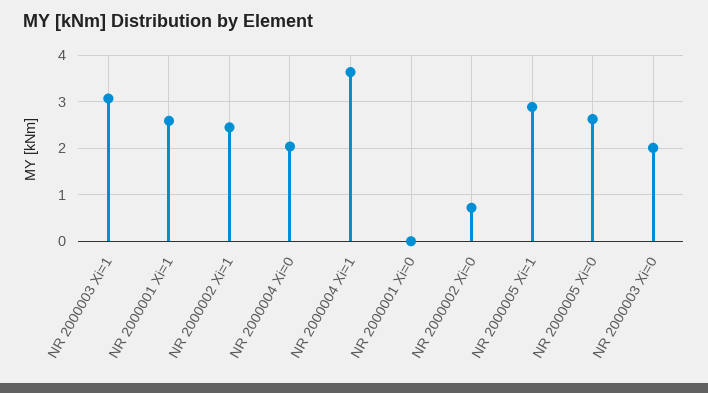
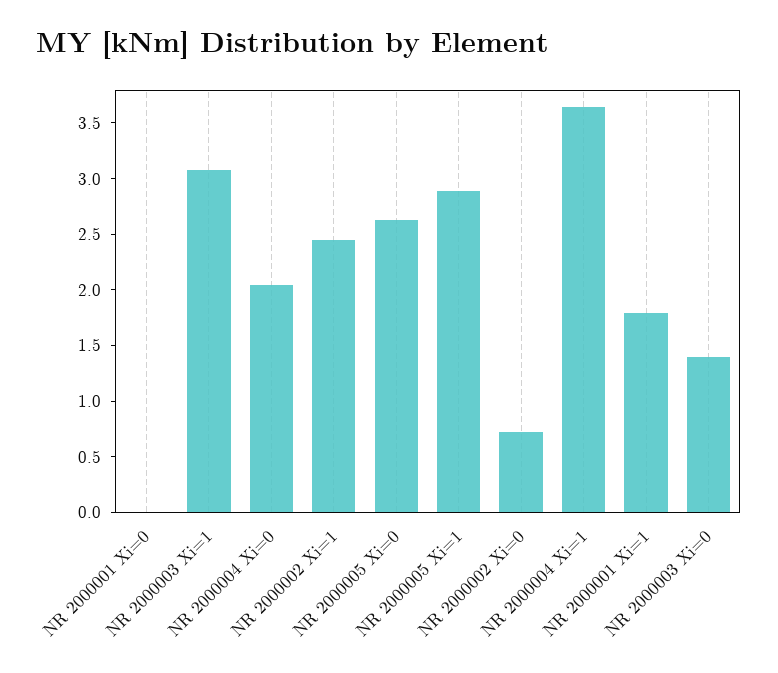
NR 2000001 Xi=1: 2.6 -> 1.8
NR 2000003 Xi=0: 2 -> 1.4

